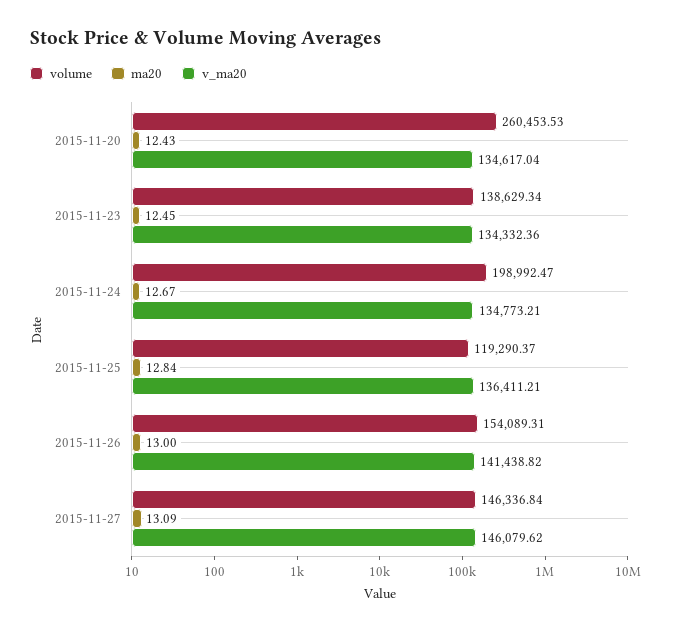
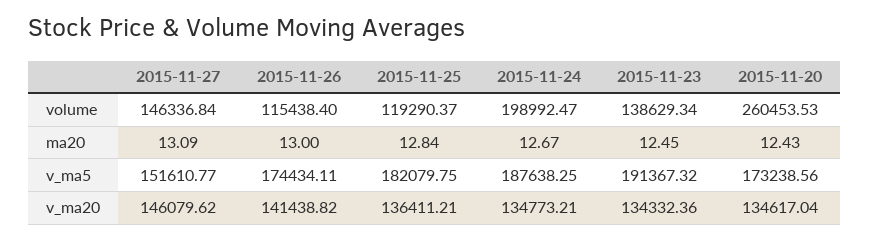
volume, 2015-11-26: 154089.31 -> 115438.4
v_ma5, 2015-11-27: none -> 151610.77
v_ma5, 2015-11-26: none -> 174434.11
v_ma5, 2015-11-25: none -> 182079.75
v_ma5, 2015-11-24: none -> 187638.25
v_ma5, 2015-11-23: none -> 191367.32
v_ma5, 2015-11-20: none -> 173238.56

